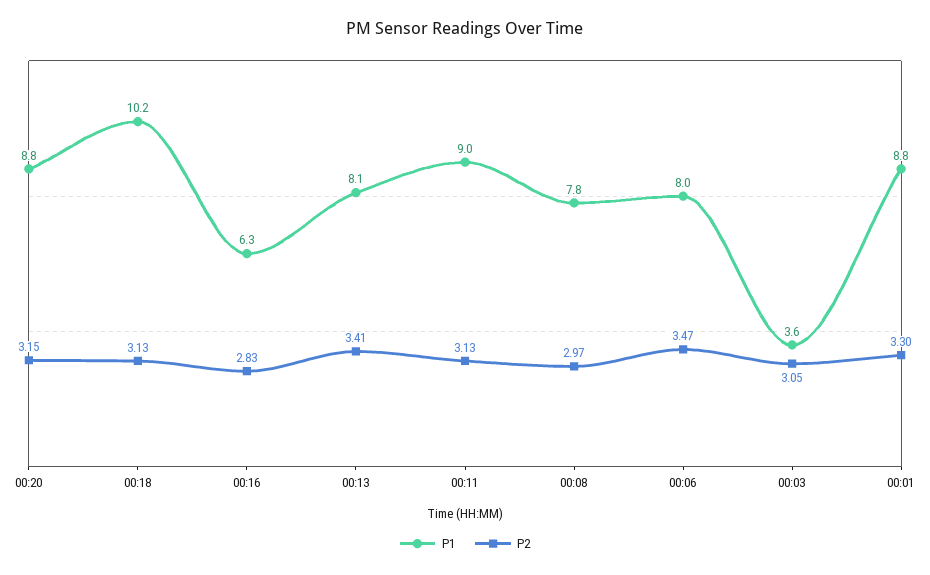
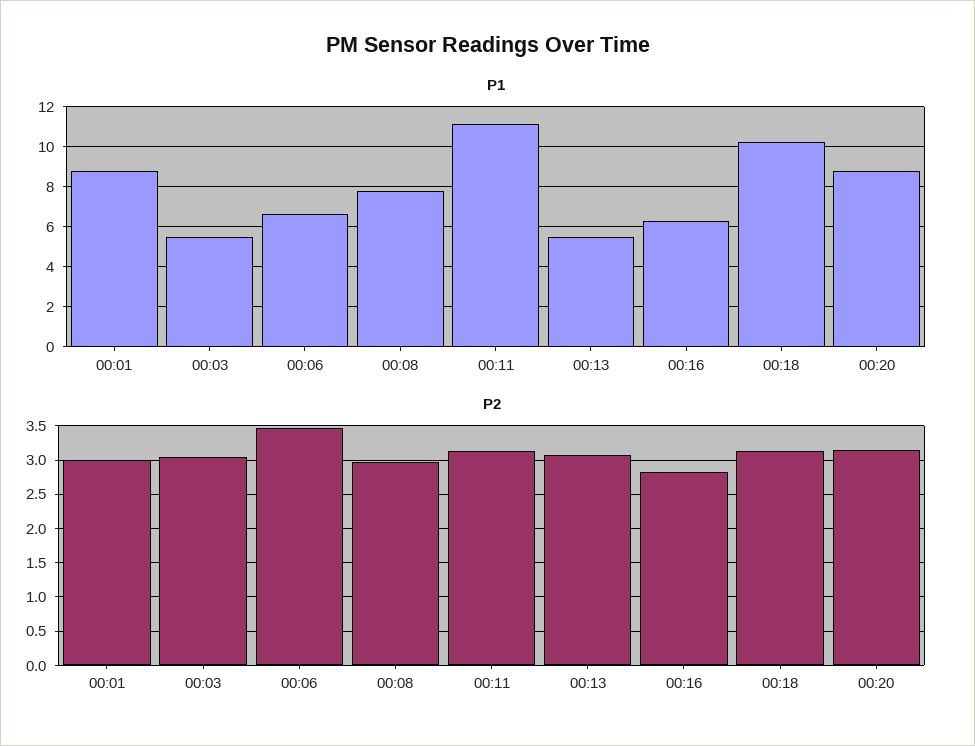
P1, 00:13: 8.1 -> 5.5
P2, 00:13: 3.41 -> 3.1
P1, 00:11: 9 -> 11
P1, 00:06: 8 -> 6.5
P1, 00:03: 3.6 -> 5.5
P2, 00:01: 3.3 -> 3

